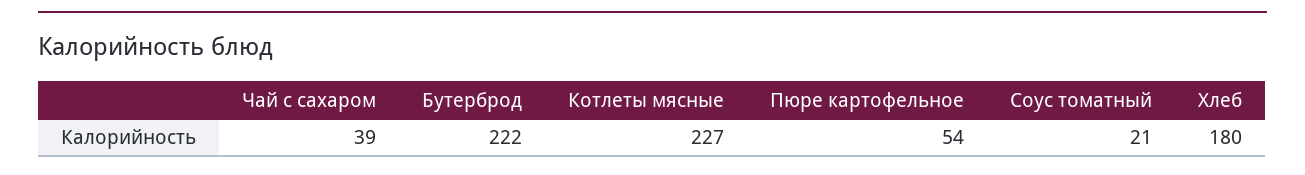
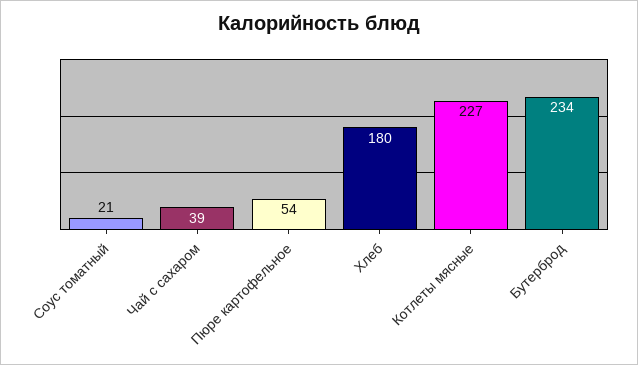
Бутерброд: 222 -> 234

